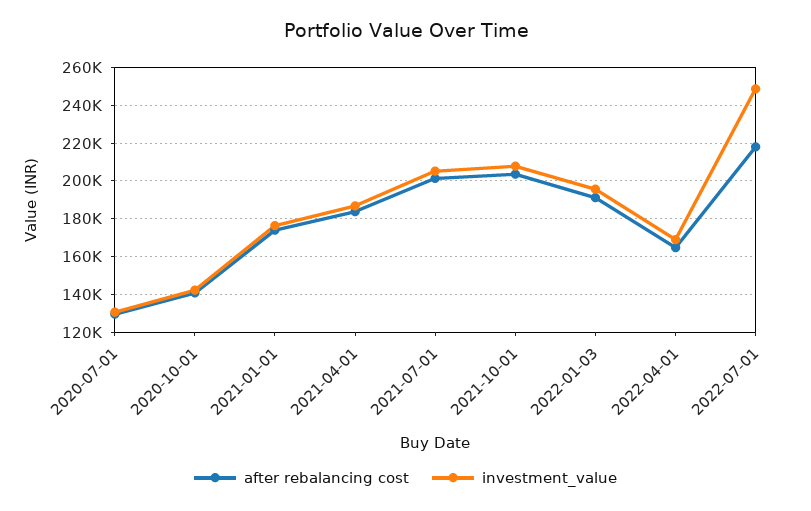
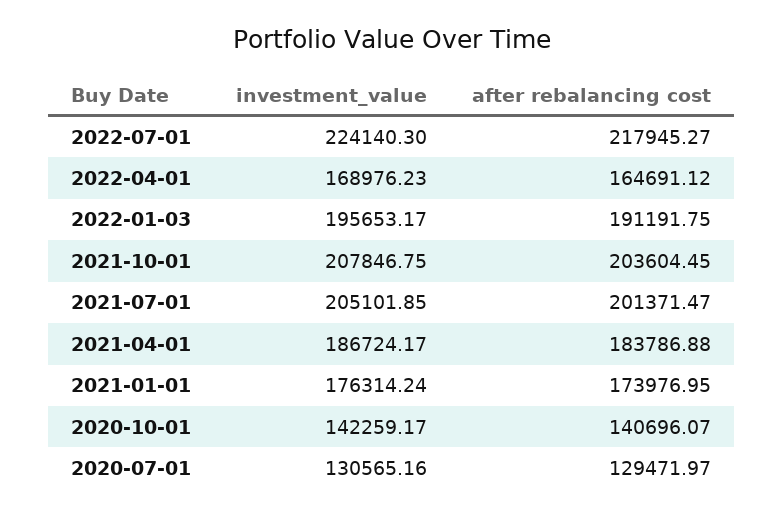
investment_value, 2022-07-01: 250000 -> 224140.3

